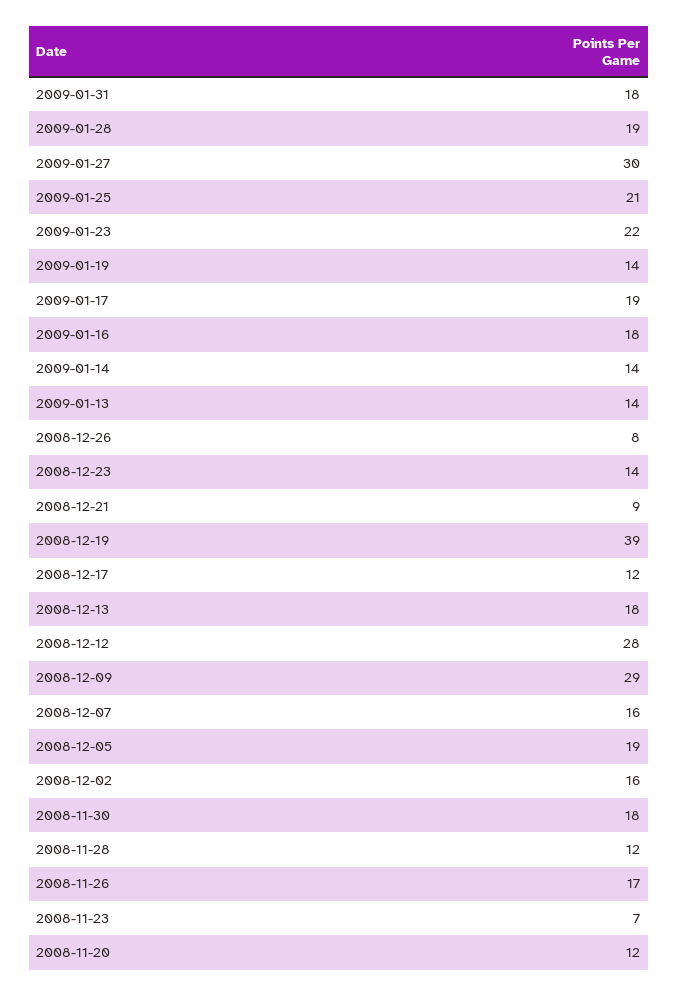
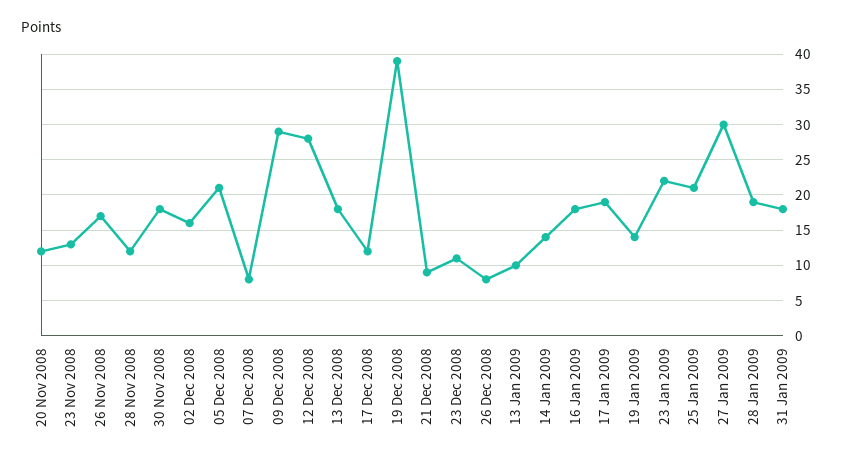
2009-01-13: 14 -> 10
2008-12-23: 14 -> 11
2008-12-07: 16 -> 8
2008-12-05: 19 -> 21
2008-11-23: 7 -> 13

